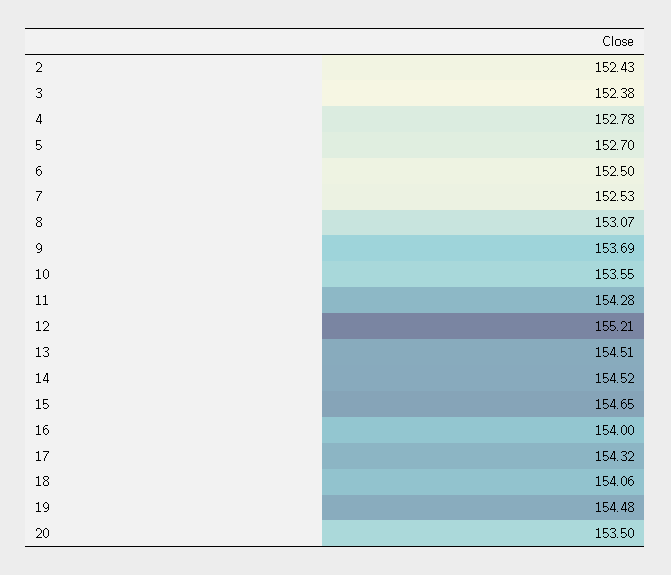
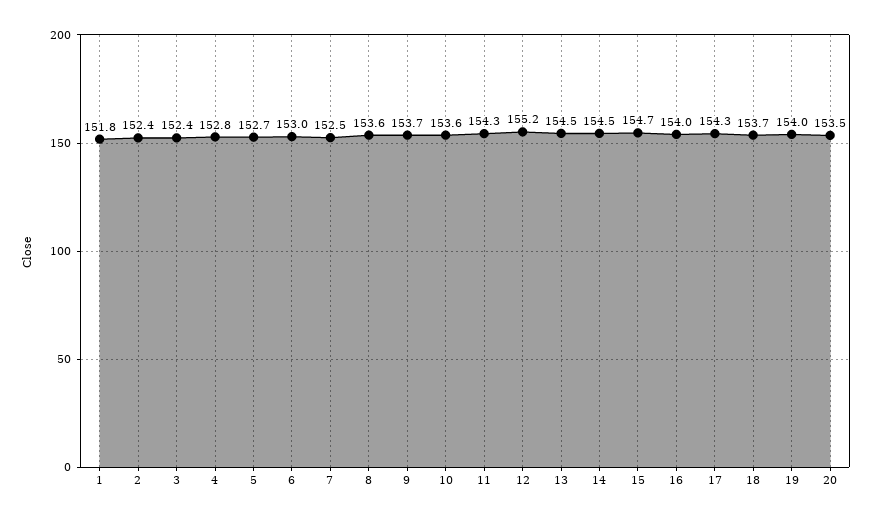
6: 152.5 -> 153
8: 153.07 -> 153.6
18: 154.06 -> 153.7
19: 154.48 -> 154
1: none -> 151.8

